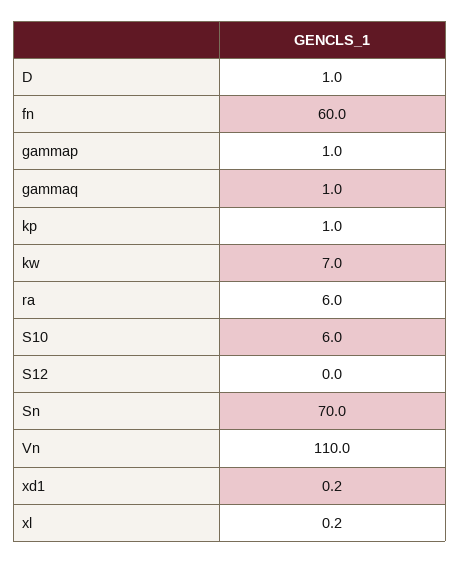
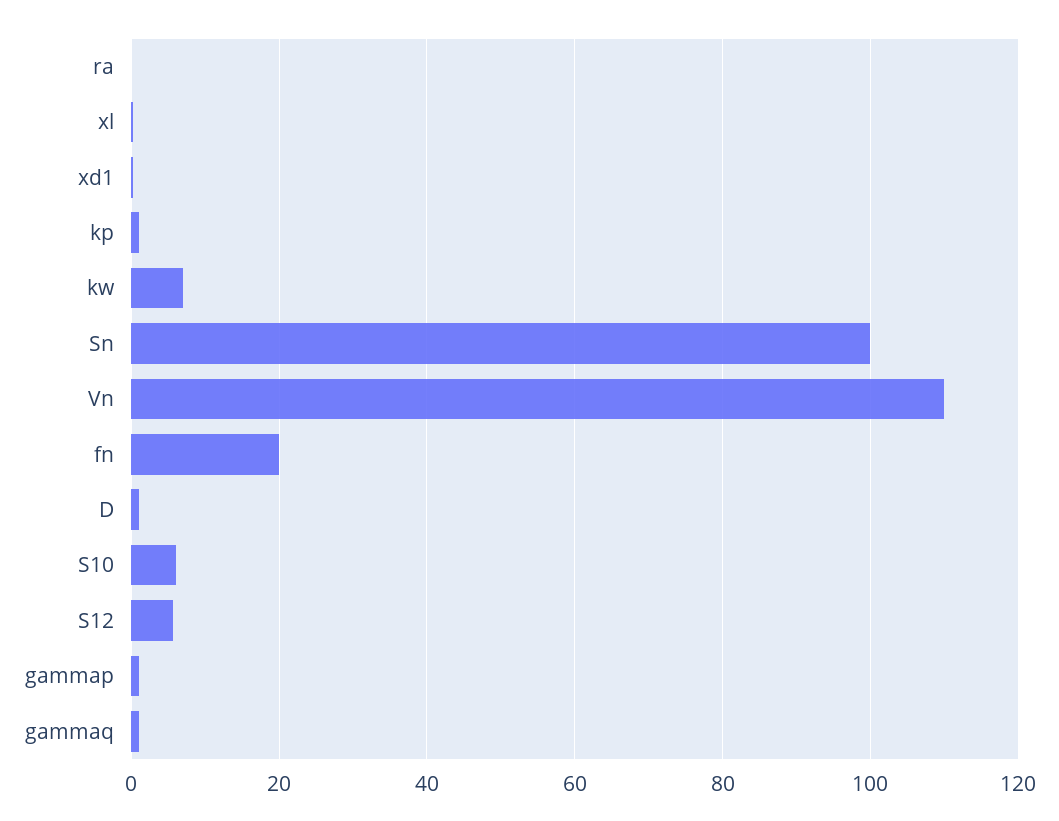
fn: 60 -> 20
ra: 6 -> 0
S12: 0 -> 6
Sn: 70 -> 100

